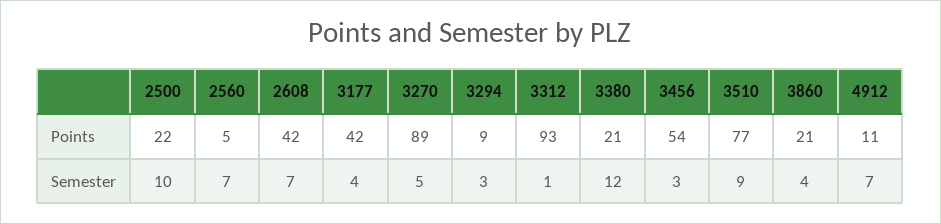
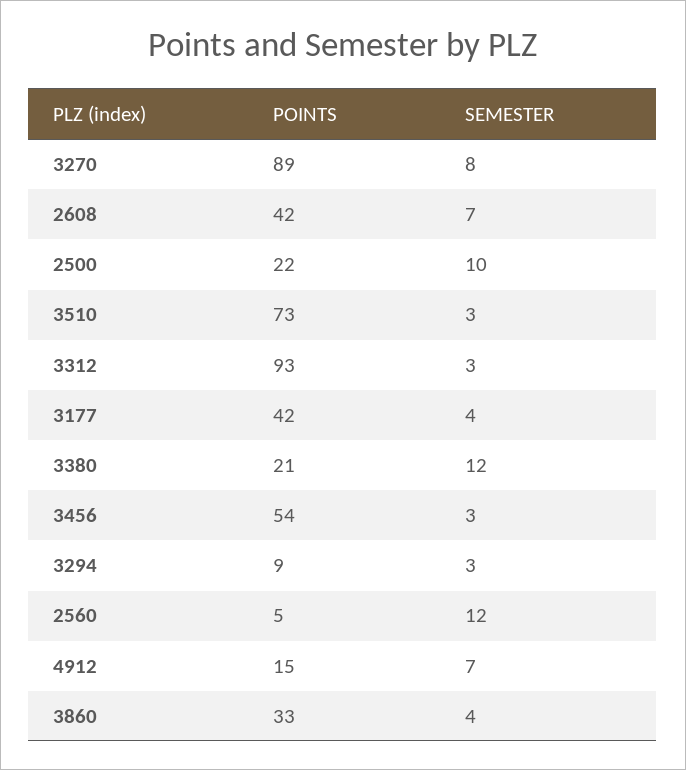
3510, Points: 77 -> 73
3860, Points: 21 -> 33
4912, Points: 11 -> 15
2560, Semester: 7 -> 12
3270, Semester: 5 -> 8
3312, Semester: 1 -> 3
3510, Semester: 9 -> 3

